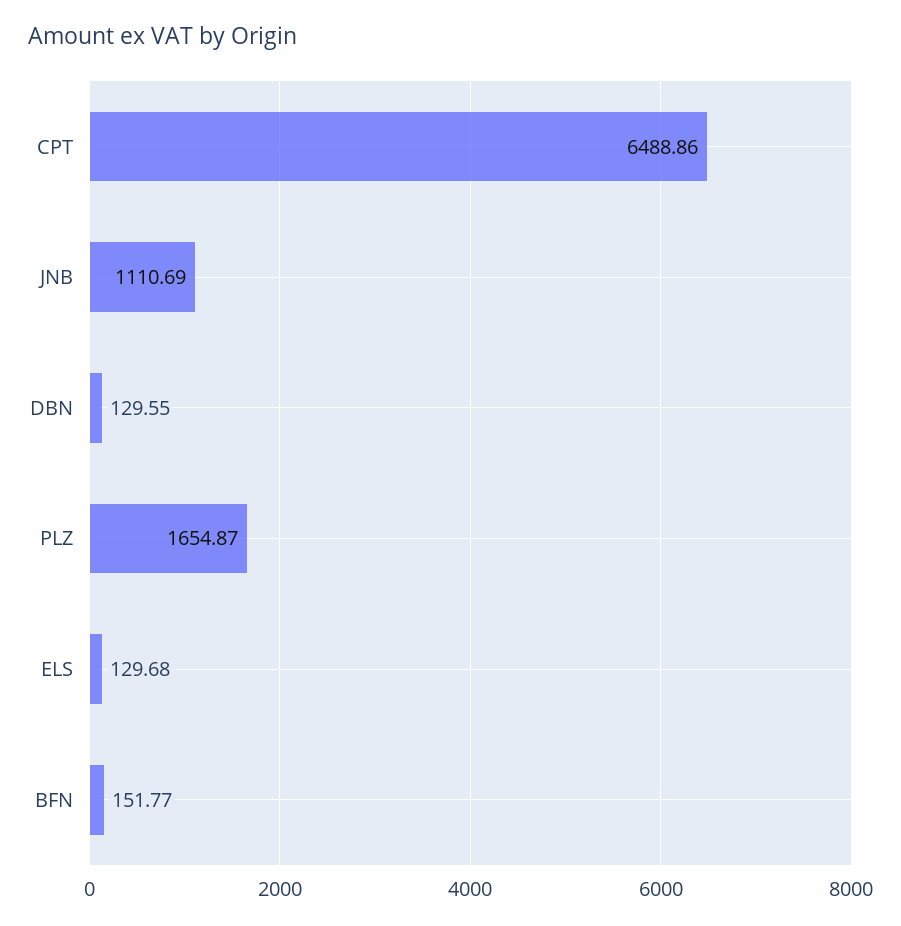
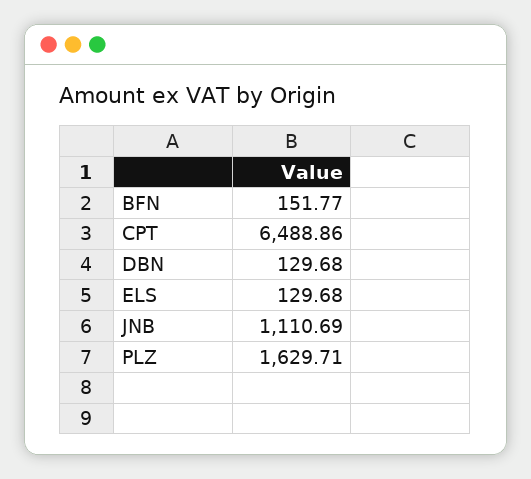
DBN: 129.55 -> 129.68
PLZ: 1654.87 -> 1629.71

